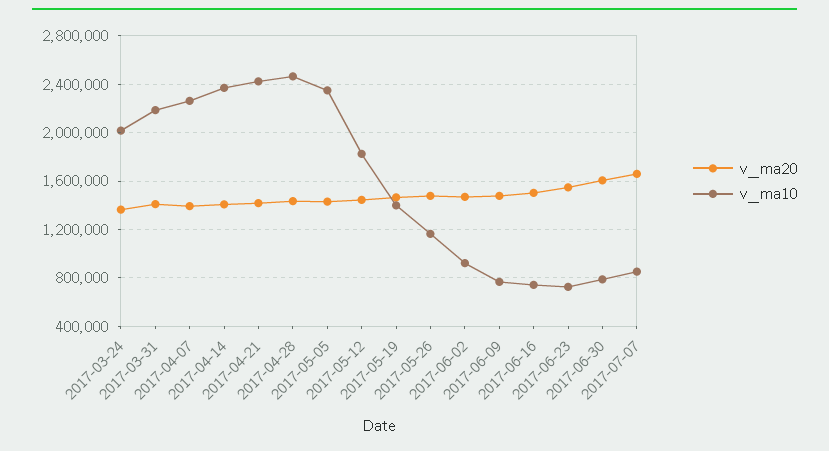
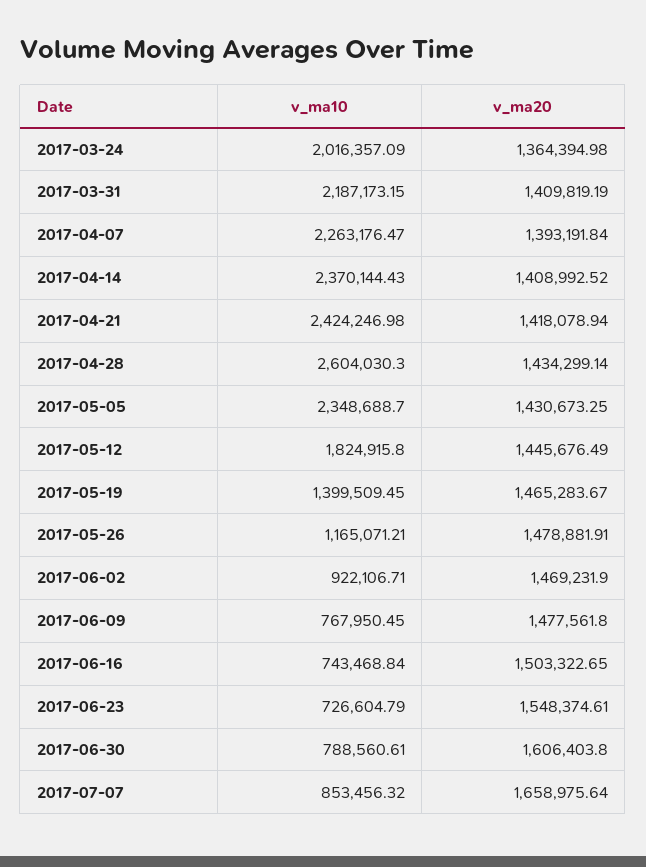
v_ma10, 2017-04-28: 2450000 -> 2604030.3

